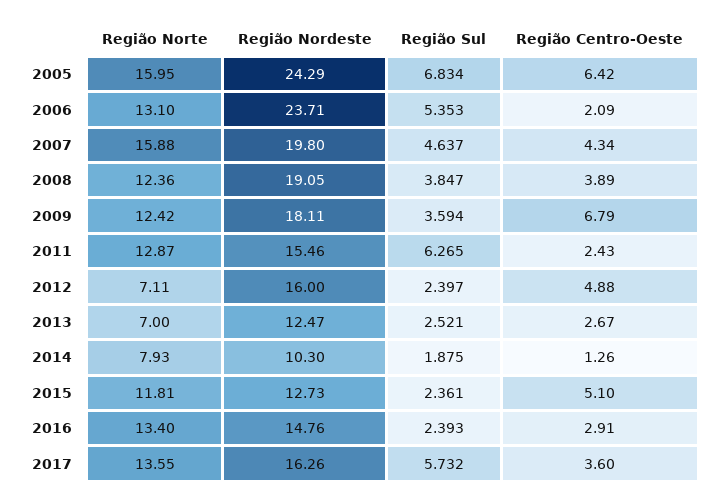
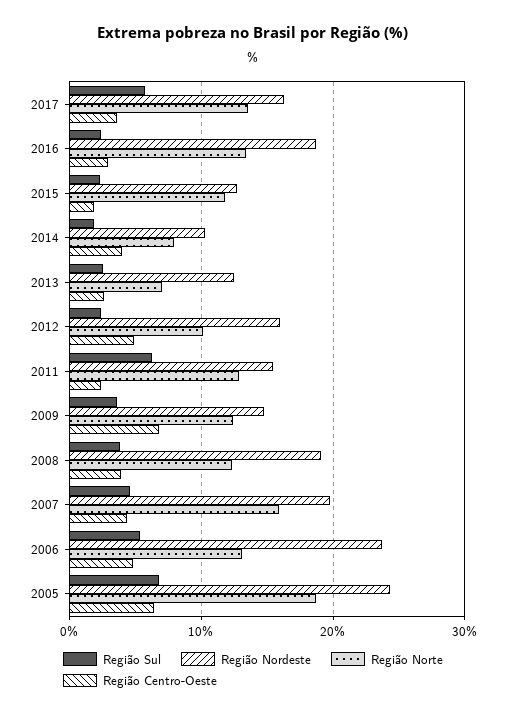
Região Norte, 2005: 15.95 -> 19
Região Centro-Oeste, 2006: 2.09 -> 5
Região Nordeste, 2009: 18.11 -> 15
Região Norte, 2012: 7.11 -> 10
Região Centro-Oeste, 2014: 1.26 -> 4
Região Centro-Oeste, 2015: 5.1 -> 2
Região Nordeste, 2016: 14.76 -> 19

